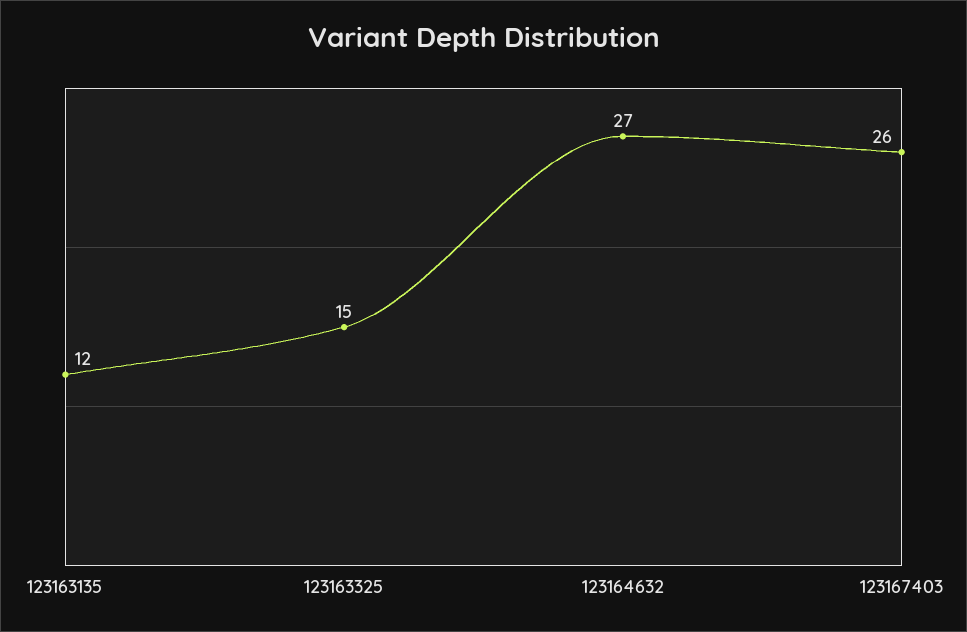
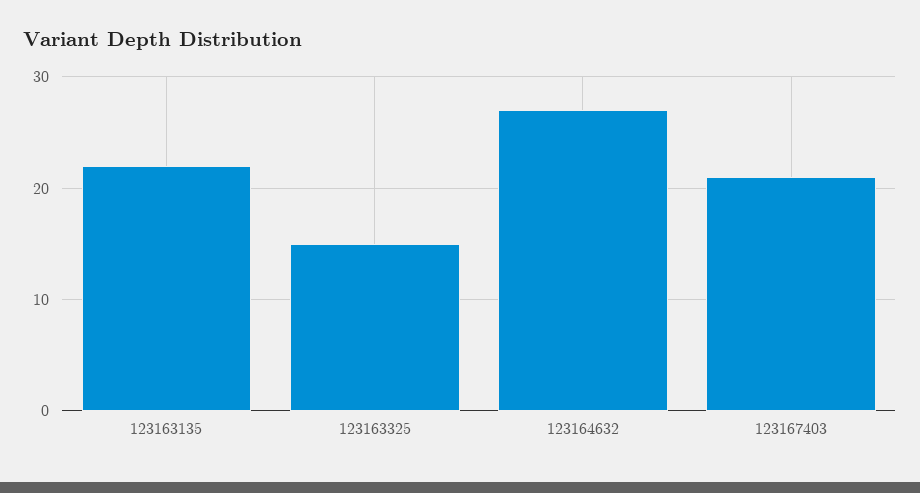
123163135: 12 -> 22
123167403: 26 -> 21

